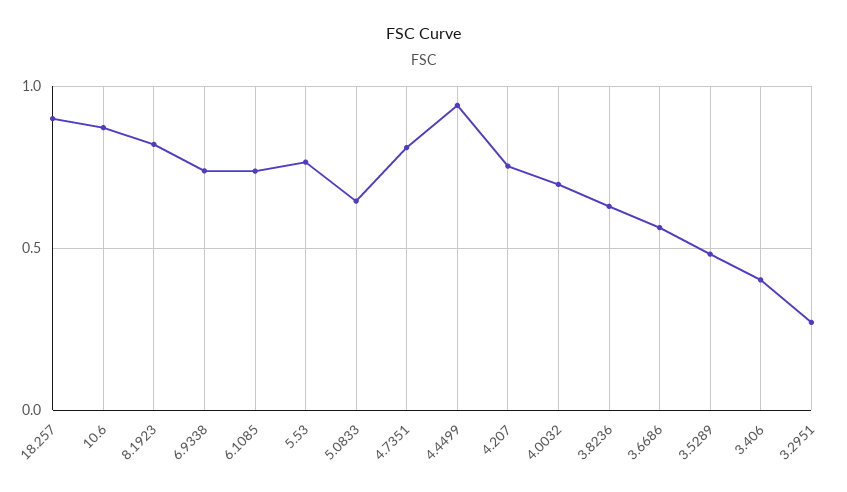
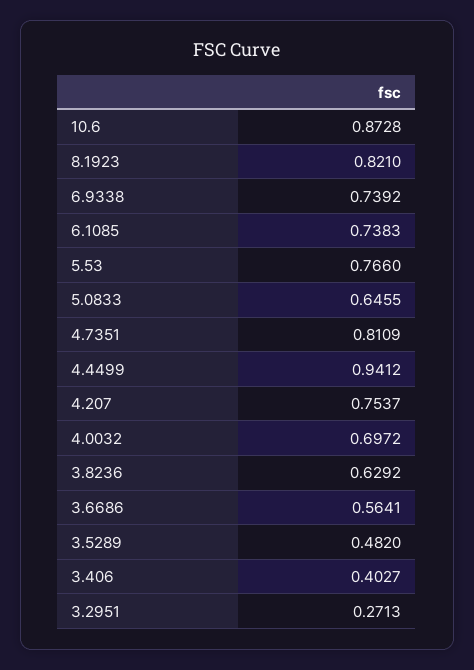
18.257: 0.9 -> none

